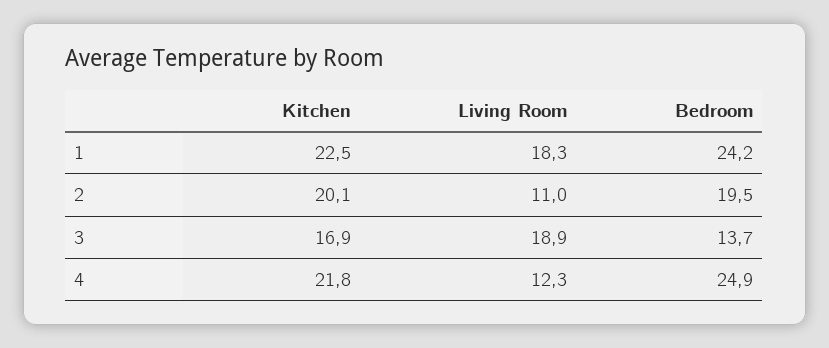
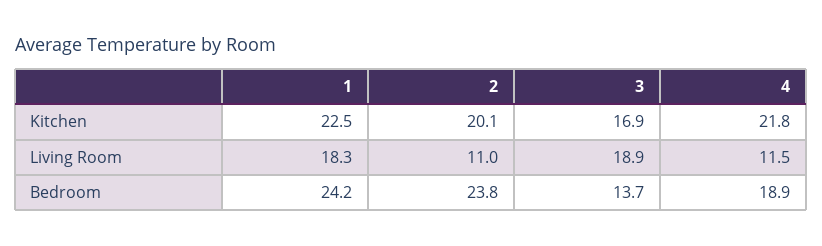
Bedroom, 2: 19.5 -> 23.8
Living Room, 4: 12.3 -> 11.5
Bedroom, 4: 24.9 -> 18.9

